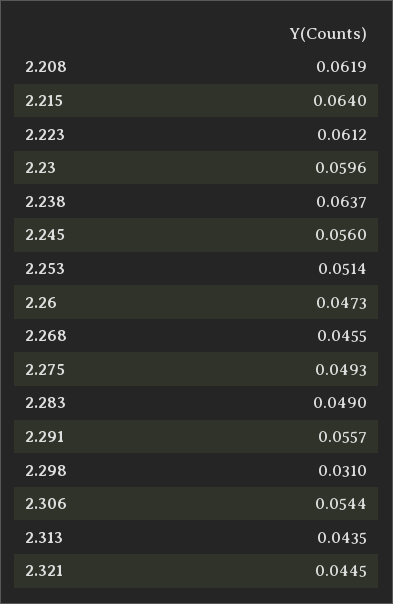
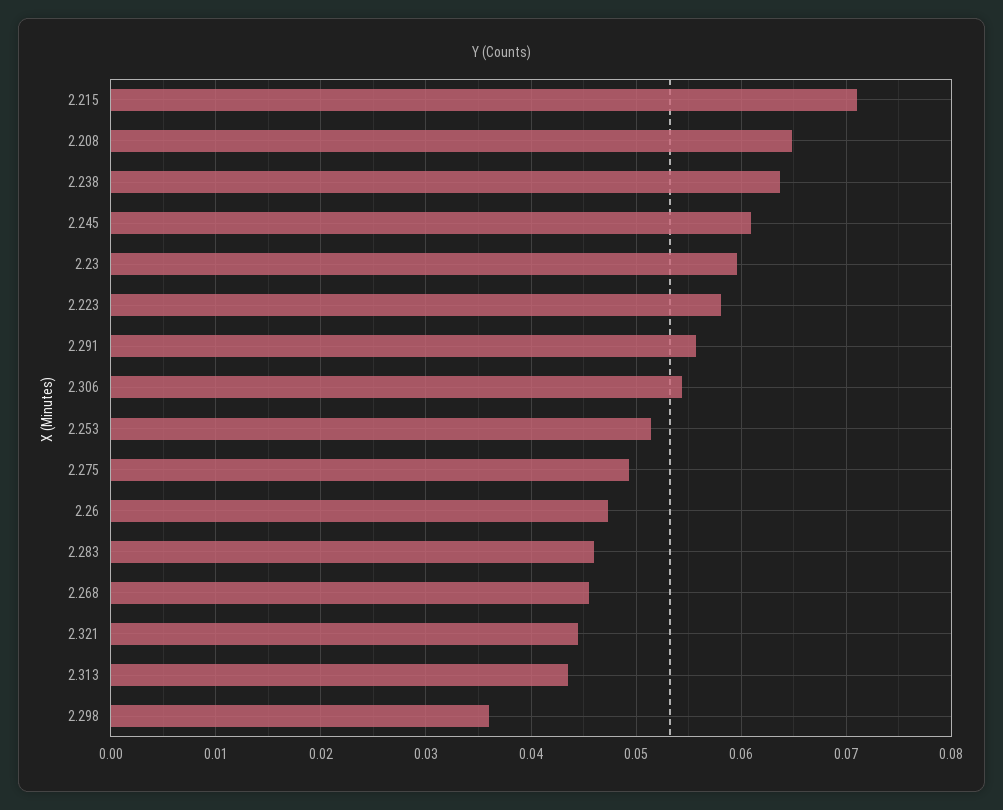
2.208: 0.0619 -> 0.065
2.215: 0.064 -> 0.071
2.223: 0.0612 -> 0.058
2.245: 0.056 -> 0.061
2.283: 0.049 -> 0.046
2.298: 0.031 -> 0.036

